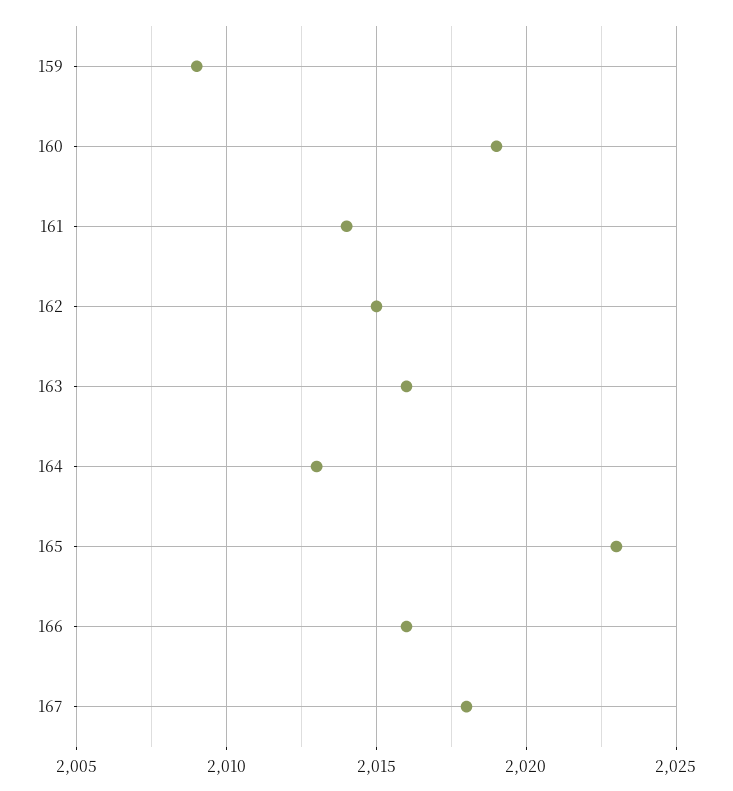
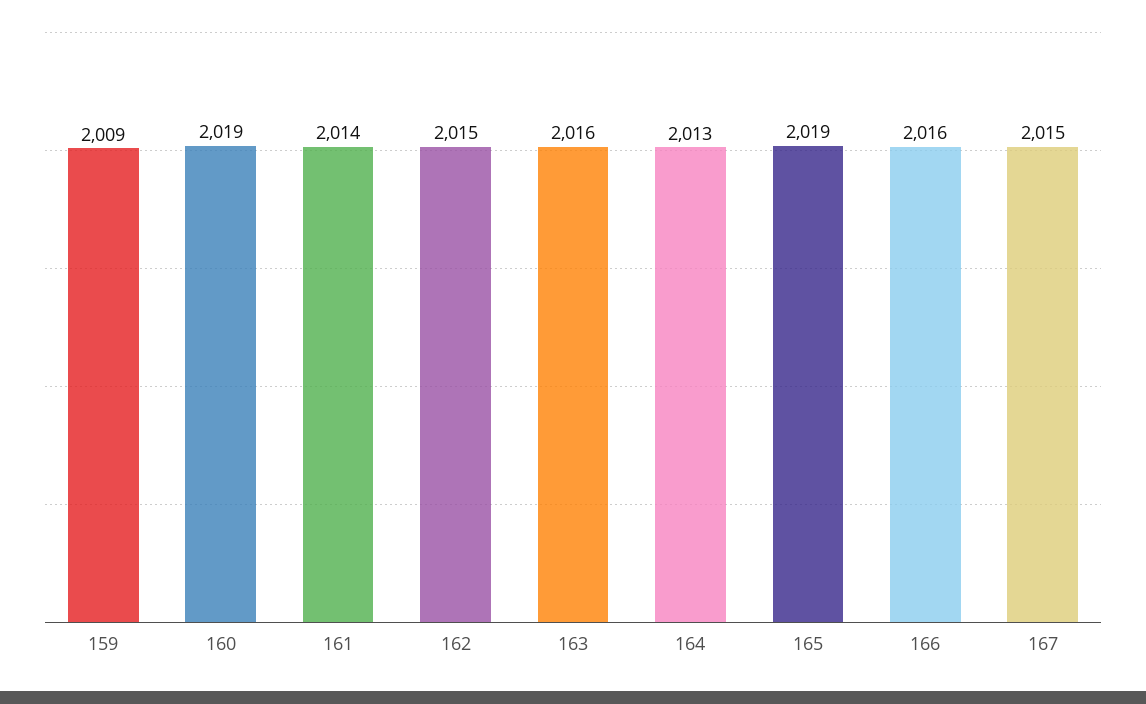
165: 2023 -> 2019
167: 2018 -> 2015

